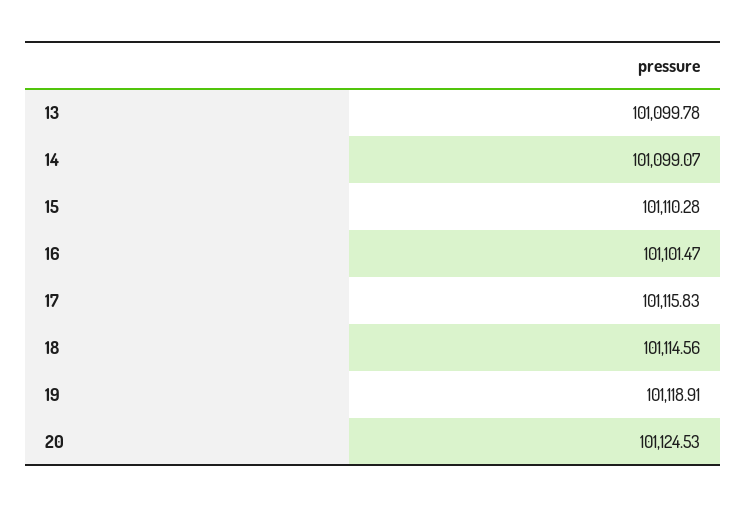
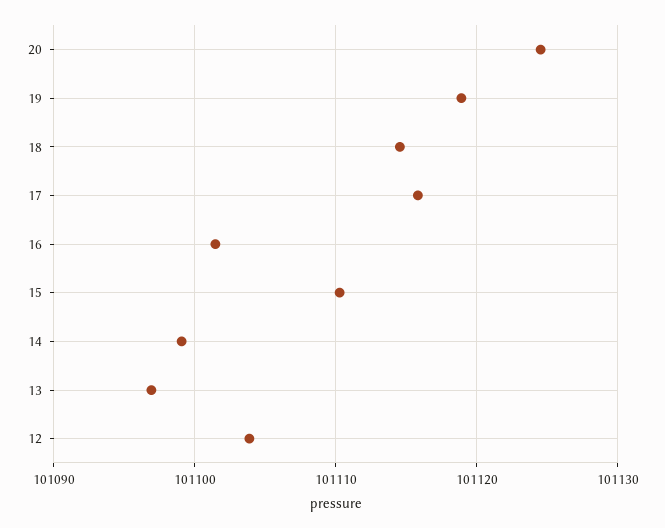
13: 101099.78 -> 101097
12: none -> 101104

